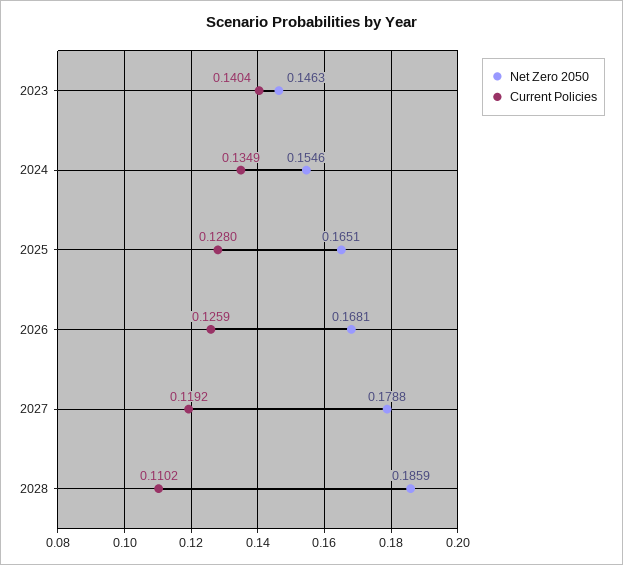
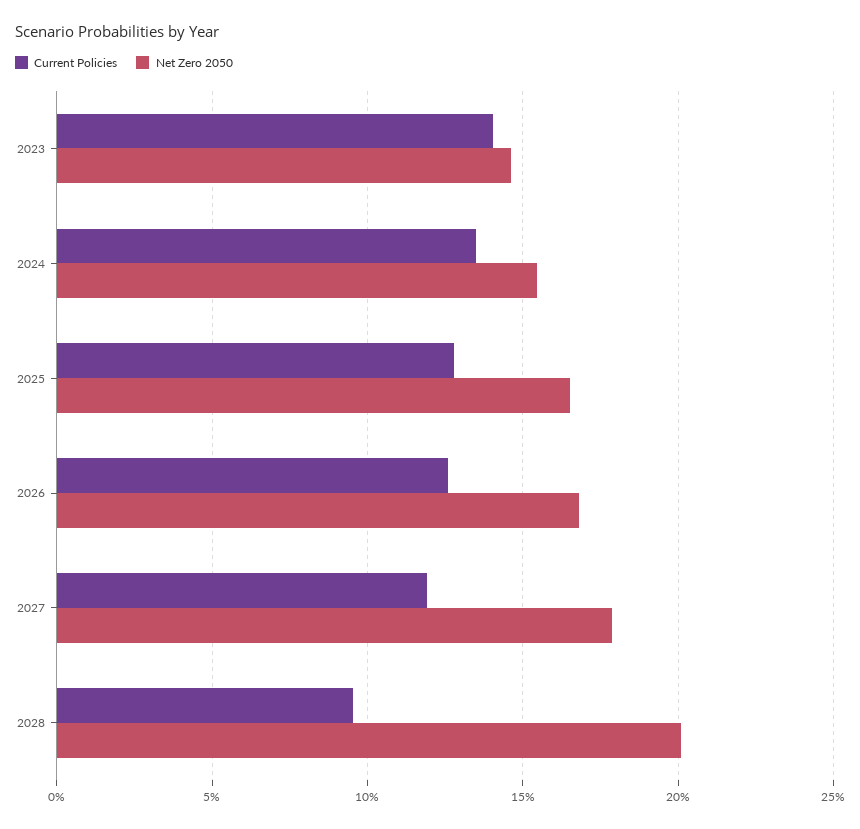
Net Zero 2050, 2028: 0.1859 -> 0.2
Current Policies, 2028: 0.1102 -> 0.095

